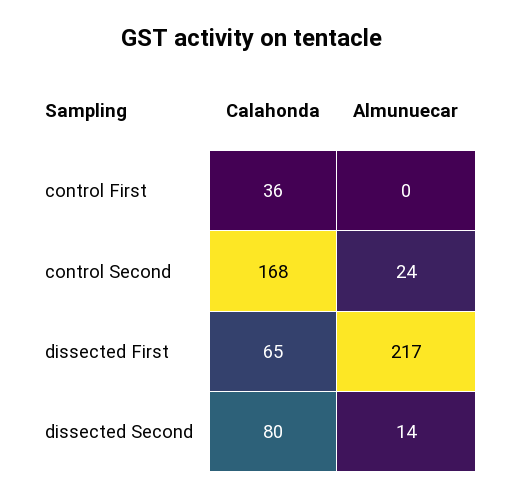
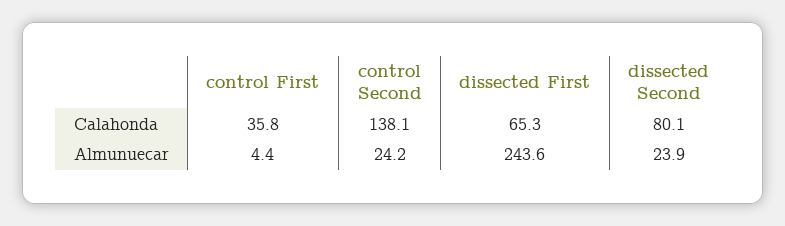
Almunuecar, control First: 0 -> 4.4
Calahonda, control Second: 168 -> 138.1
Almunuecar, dissected First: 217 -> 243.6
Almunuecar, dissected Second: 14 -> 23.9

